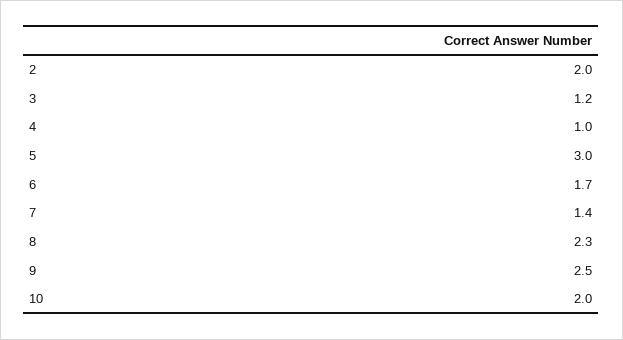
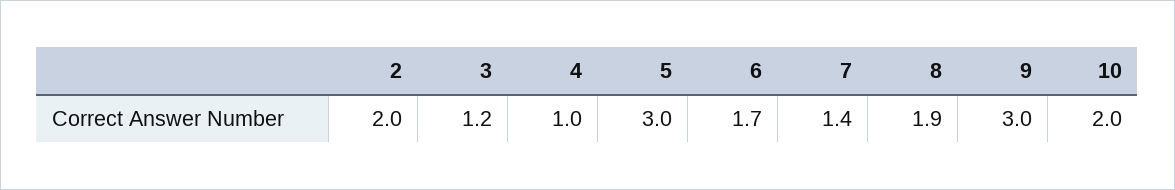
8: 2.3 -> 1.9
9: 2.5 -> 3

